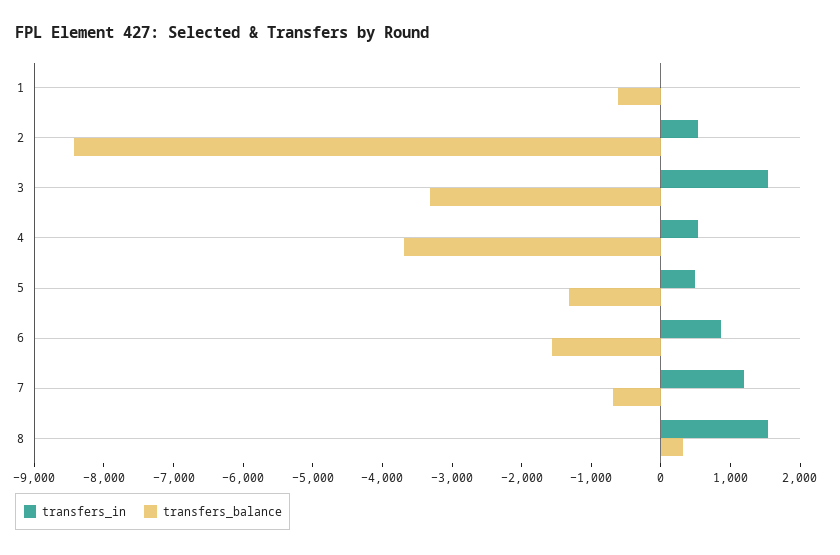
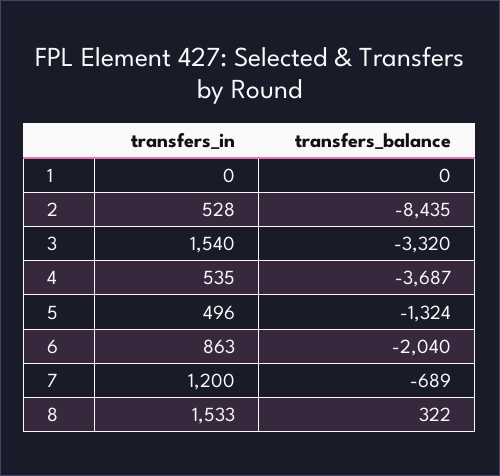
transfers_balance, 1: -600 -> 0
transfers_balance, 6: -1600 -> -2040

